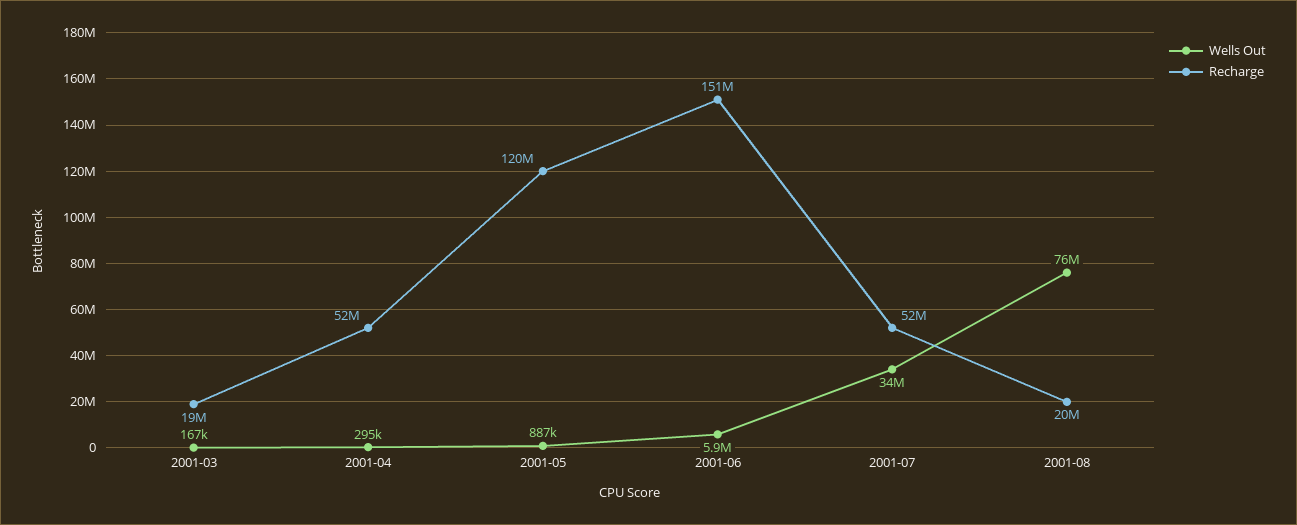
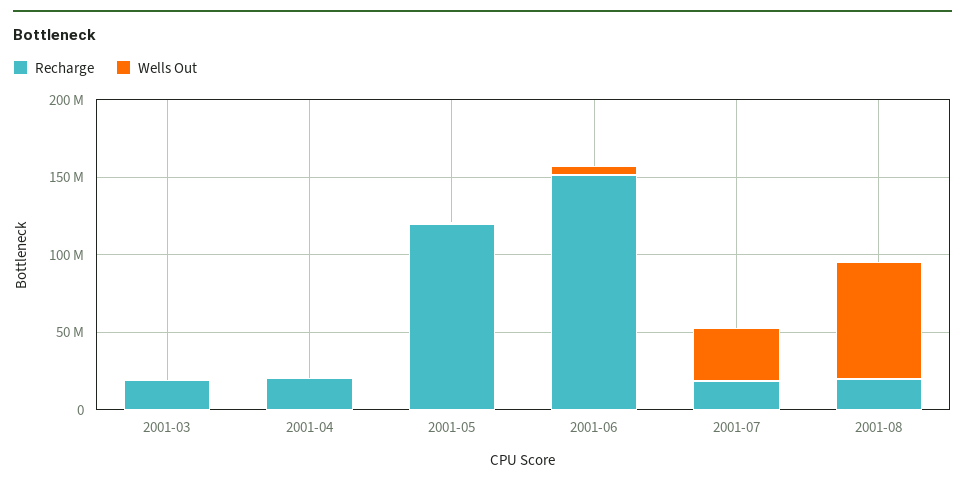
Recharge, 2001-04: 52000000 -> 20000000
Recharge, 2001-07: 52000000 -> 20000000

